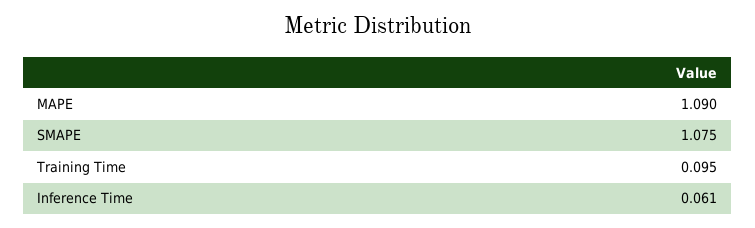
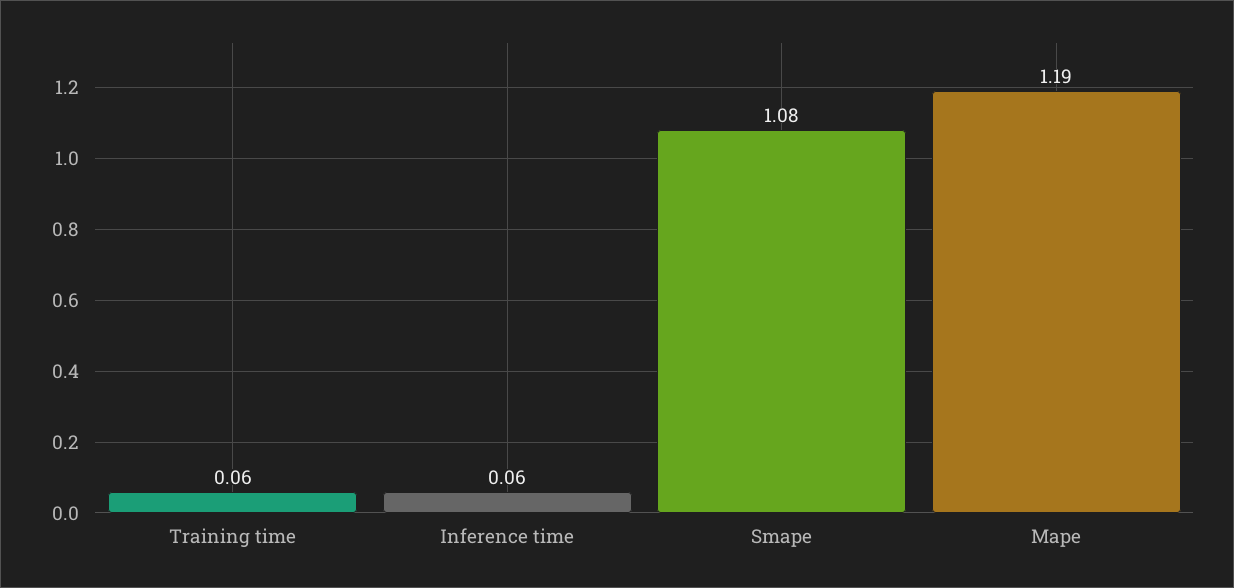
MAPE: 1.09 -> 1.19
Training Time: 0.095 -> 0.06

